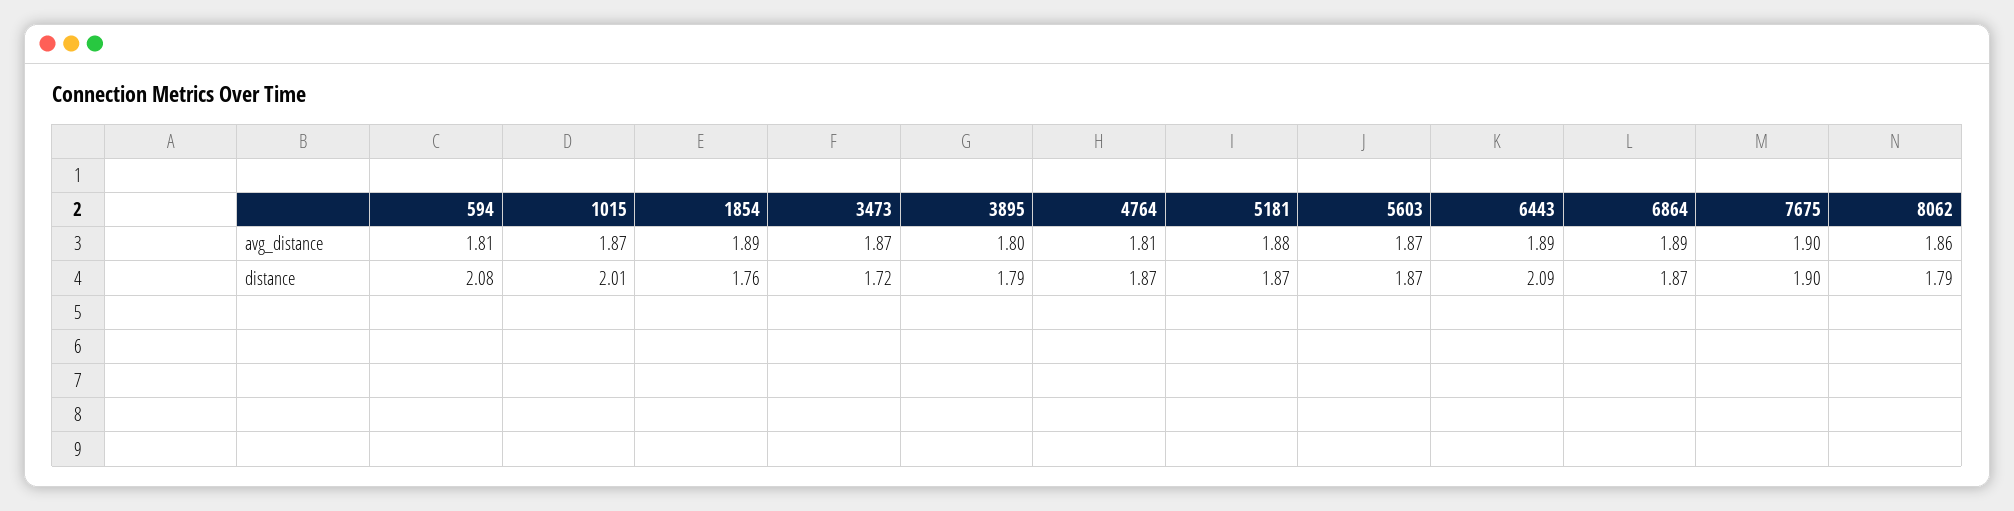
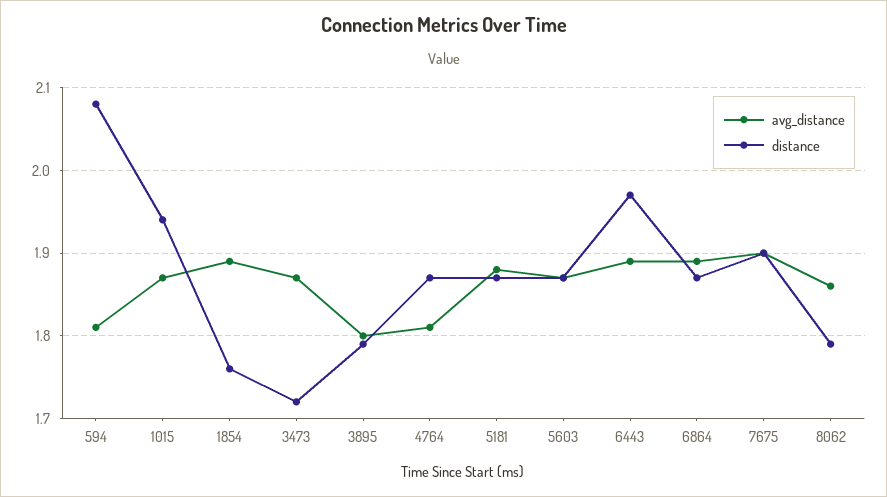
distance, 1015: 2.01 -> 1.94
distance, 6443: 2.09 -> 1.97

